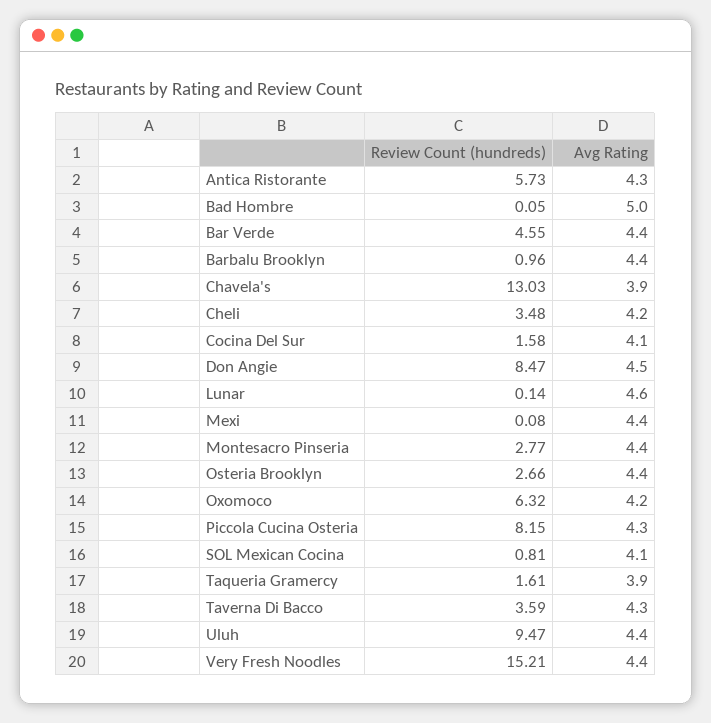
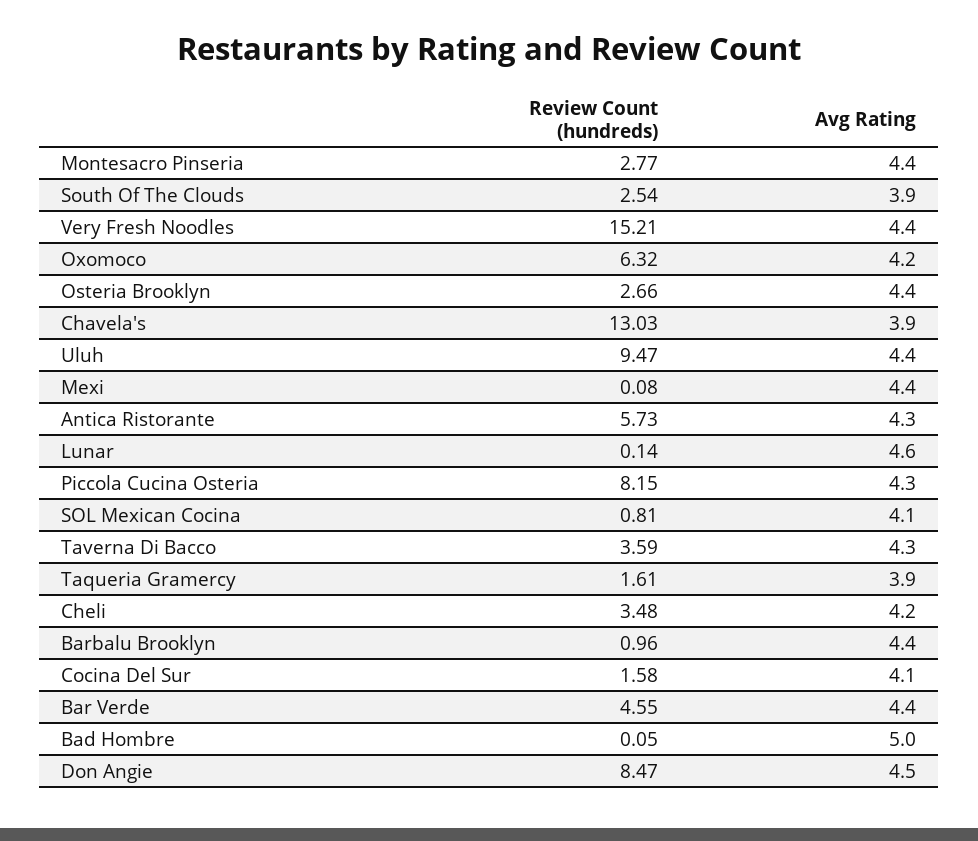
Review Count (hundreds), South Of The Clouds: none -> 2.54
Avg Rating, South Of The Clouds: none -> 3.9

